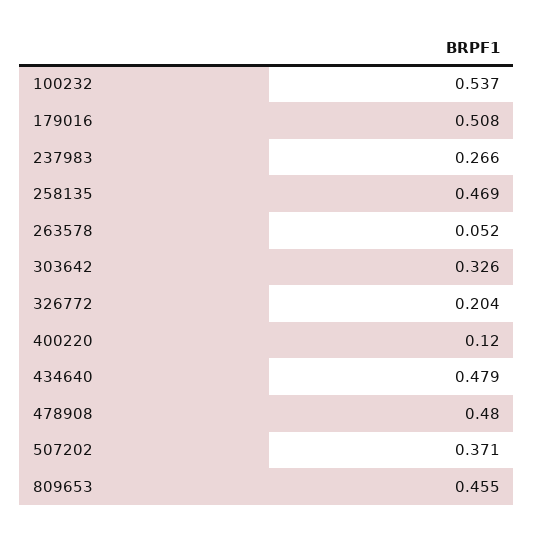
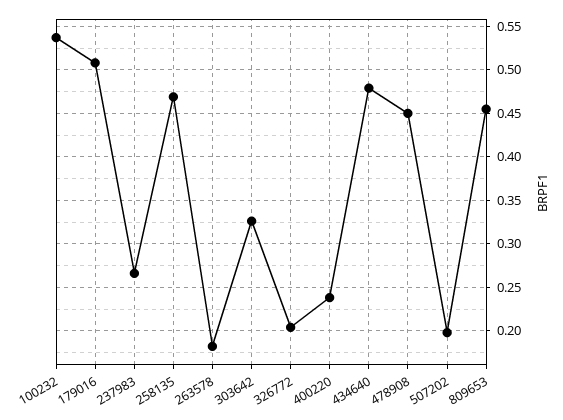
263578: 0.052 -> 0.18
400220: 0.12 -> 0.24
478908: 0.48 -> 0.45
507202: 0.371 -> 0.2

